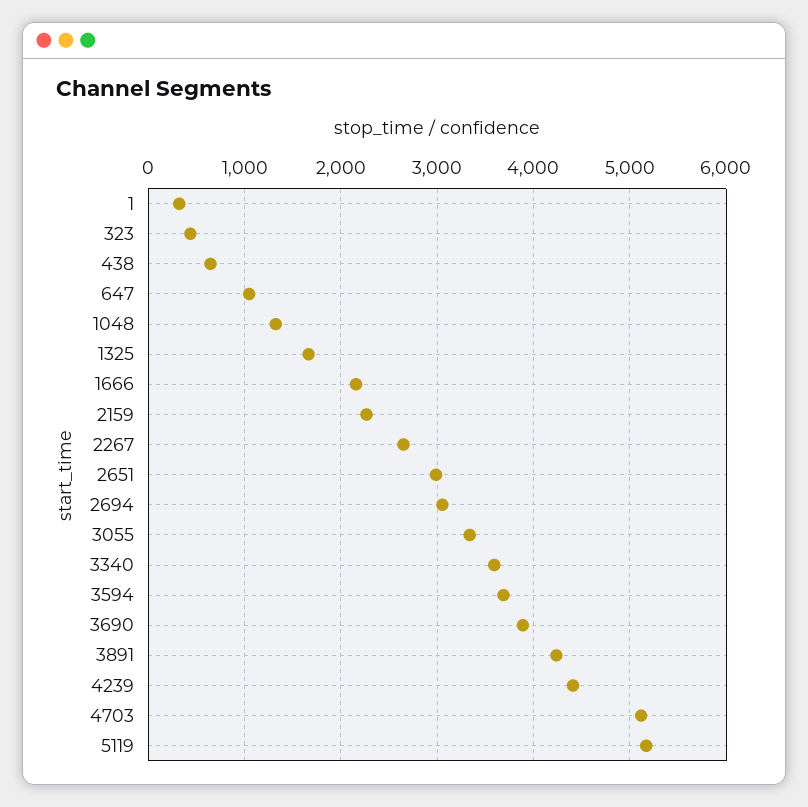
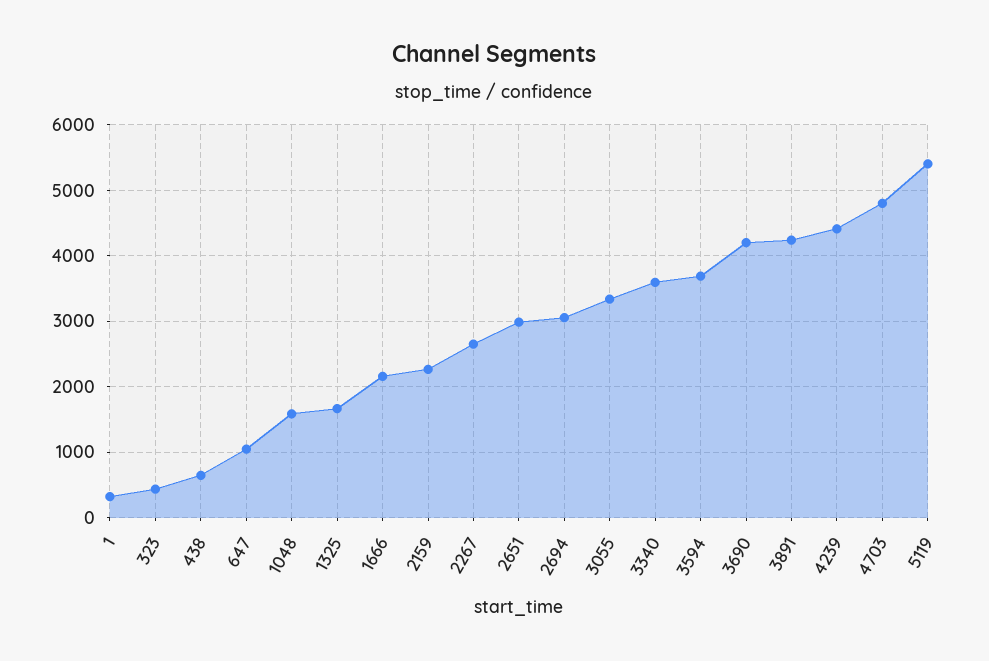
1048: 1300 -> 1600
3690: 3900 -> 4200
4703: 5100 -> 4800
5119: 5200 -> 5400

